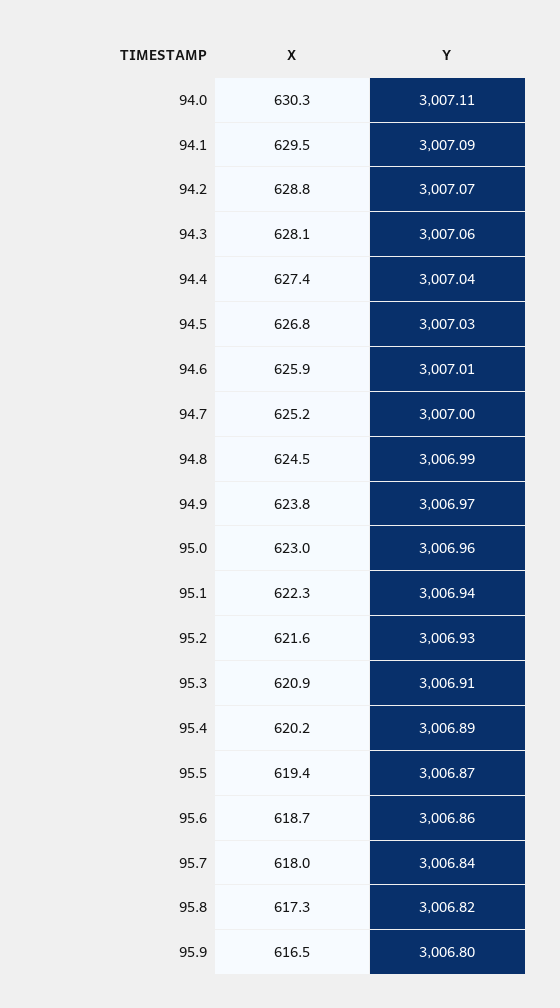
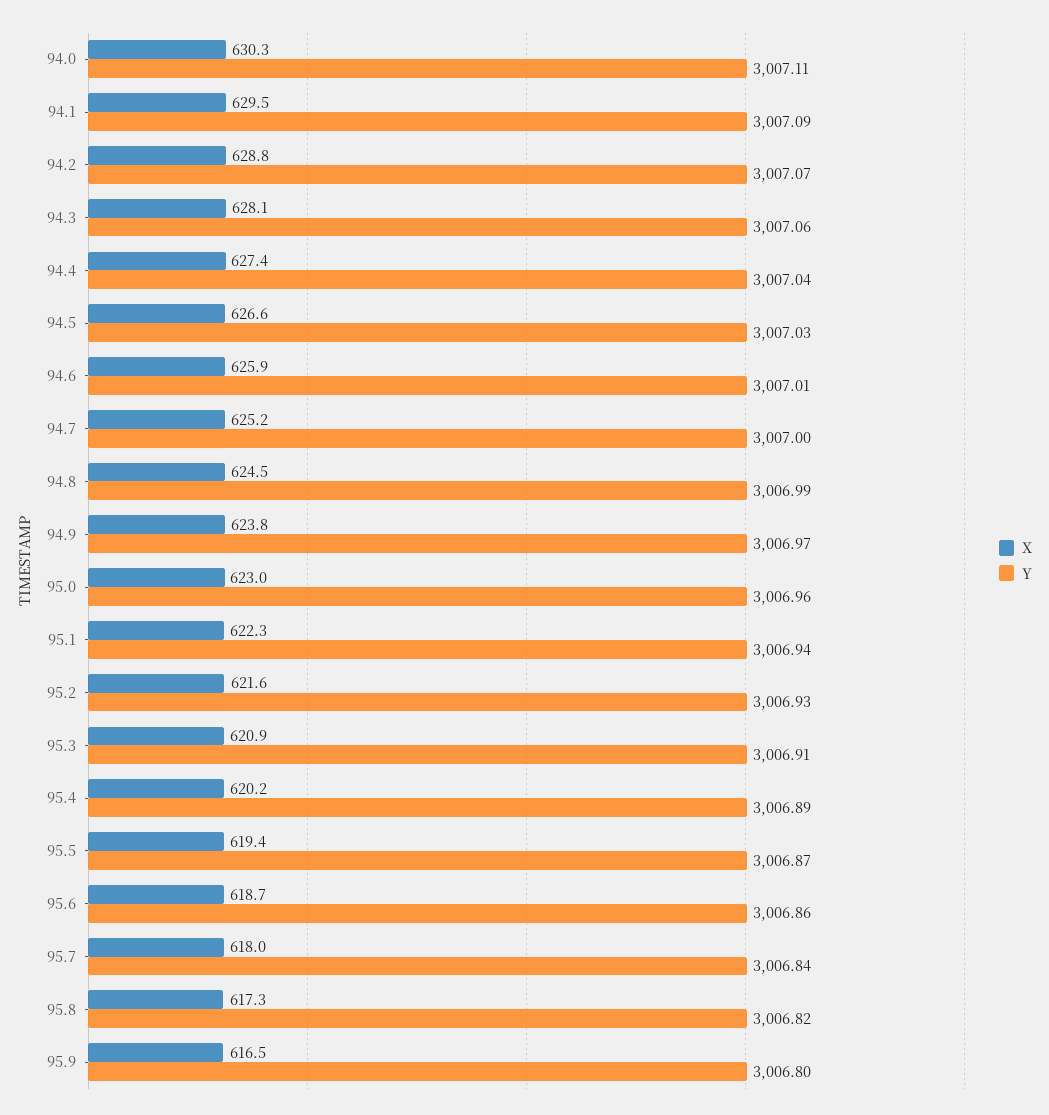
X, 94.5: 626.8 -> 626.6

